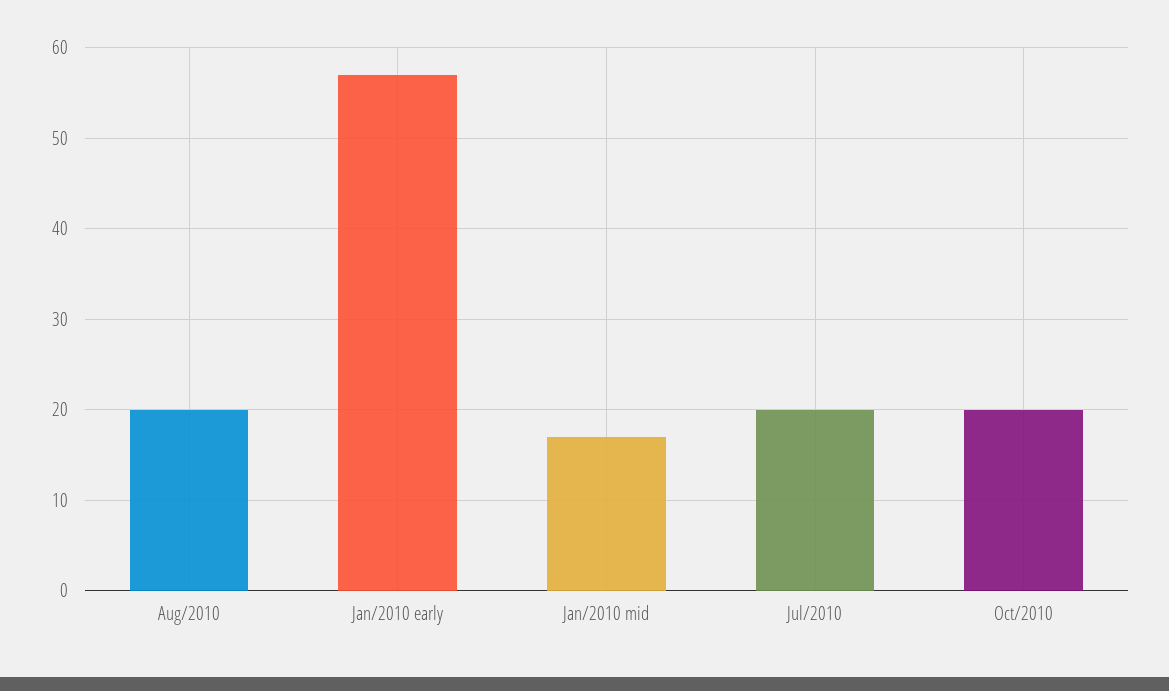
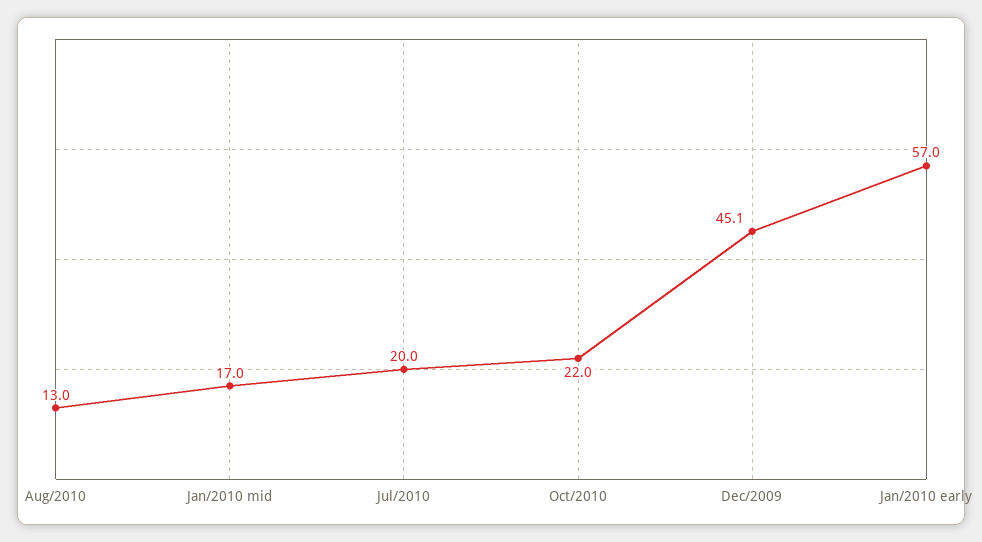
Aug/2010: 20 -> 13
Oct/2010: 20 -> 22
Dec/2009: none -> 45.1

